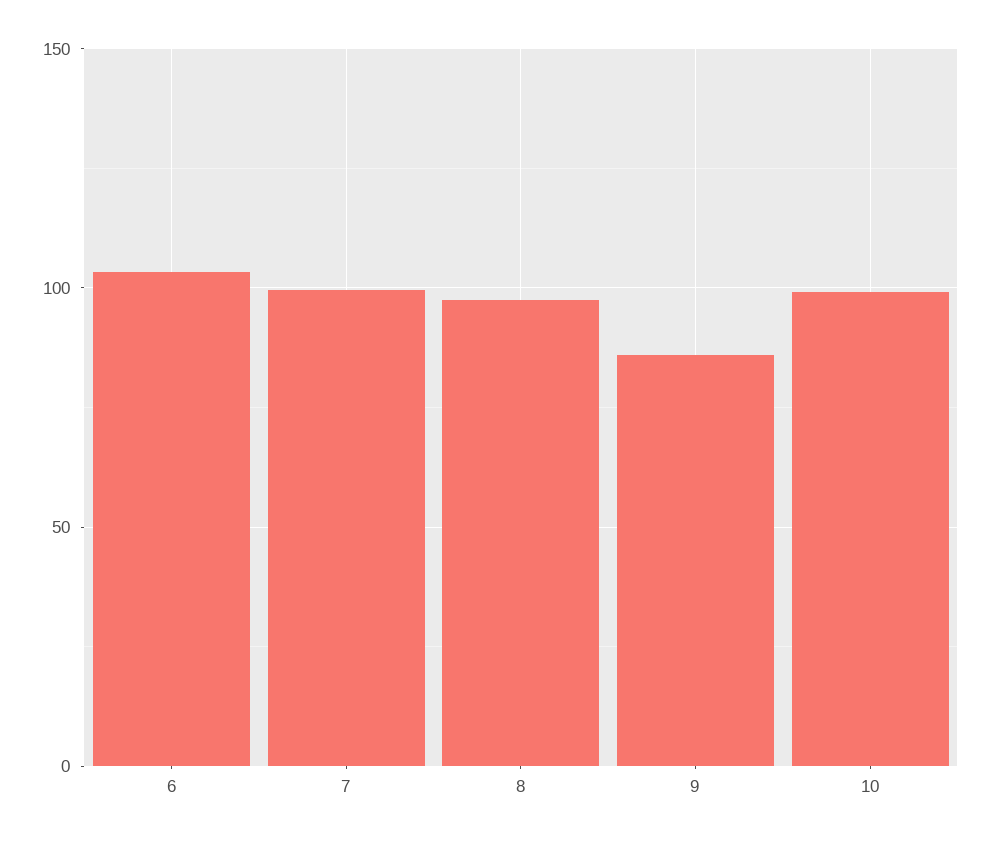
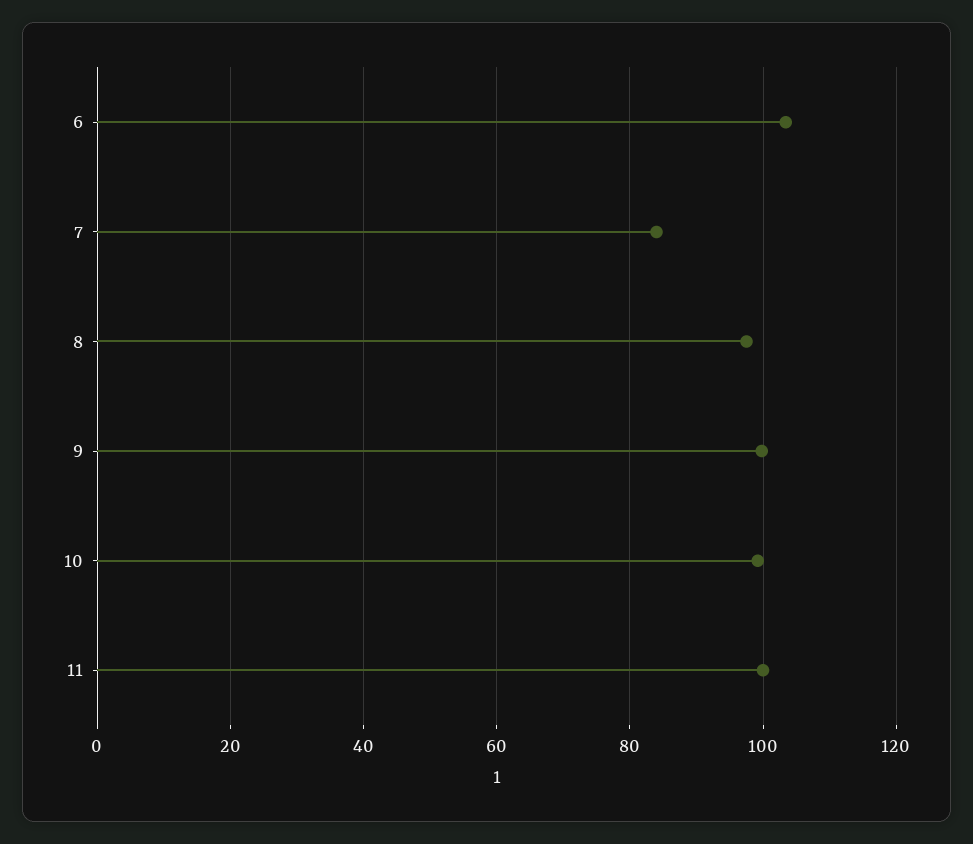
7: 100 -> 84
9: 85 -> 100
11: none -> 100

